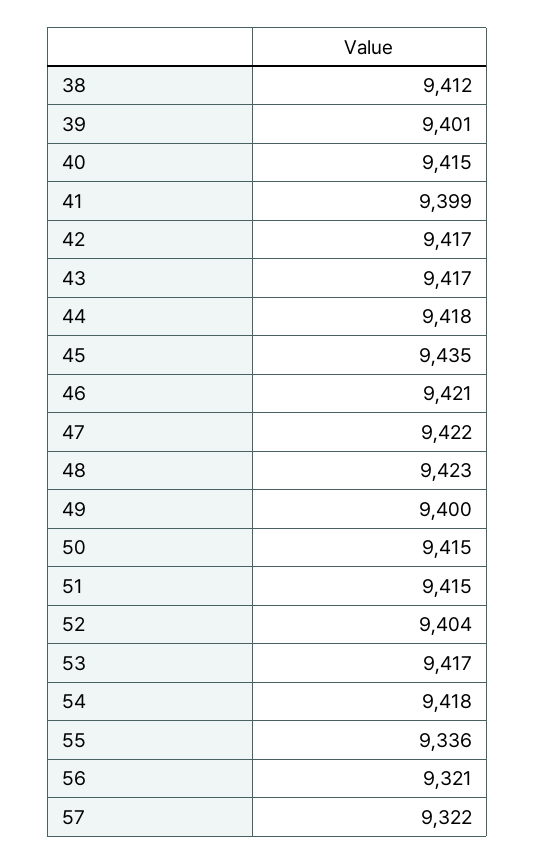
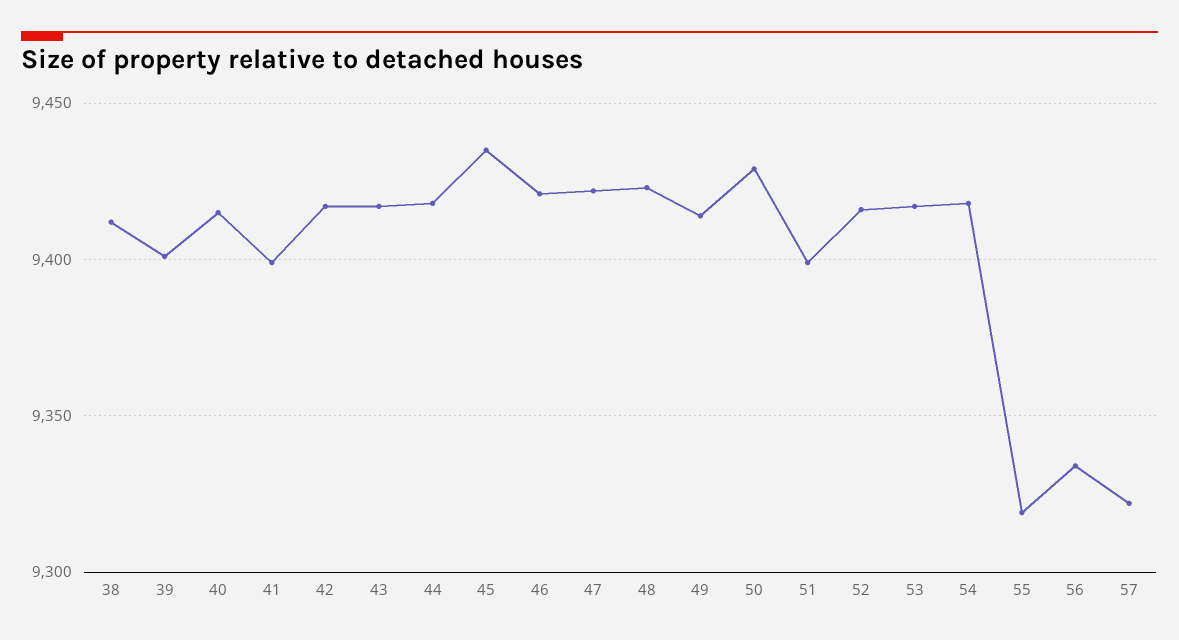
49: 9400 -> 9415
50: 9415 -> 9430
51: 9415 -> 9400
52: 9404 -> 9415
55: 9336 -> 9320
56: 9321 -> 9335

